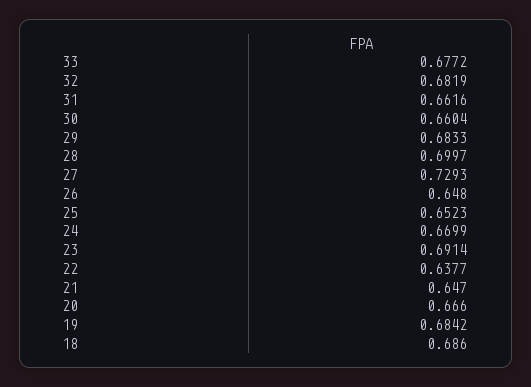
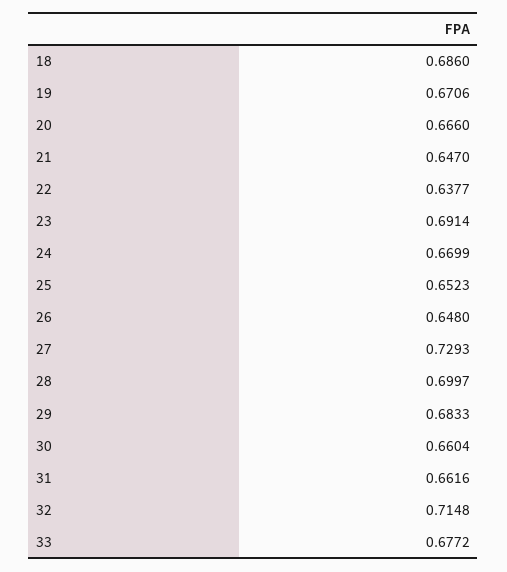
32: 0.6819 -> 0.7148
19: 0.6842 -> 0.6706

